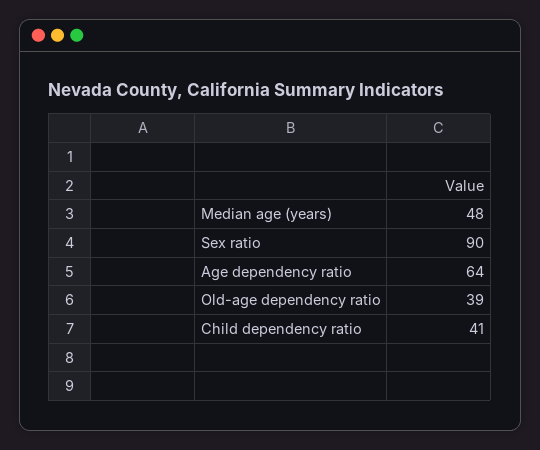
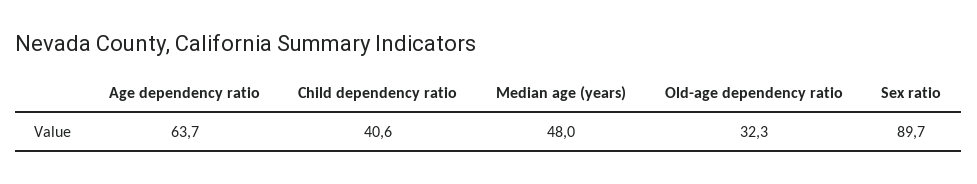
Old-age dependency ratio: 39 -> 32.3

